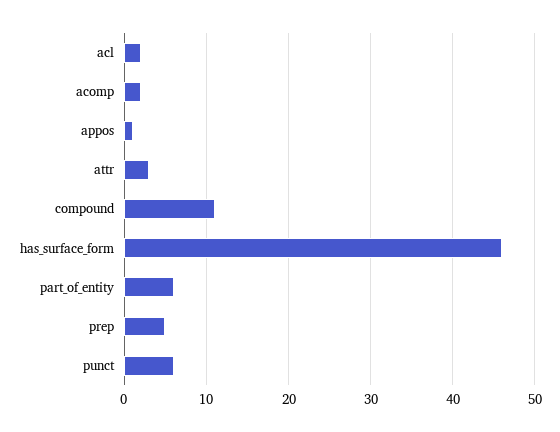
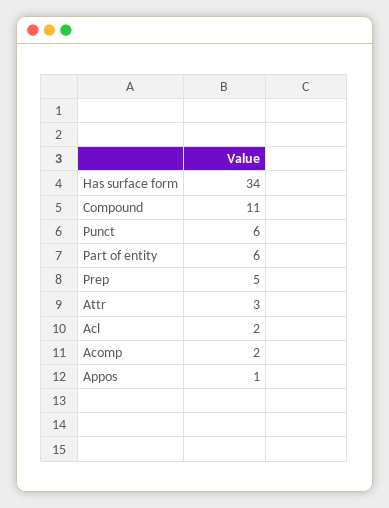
has_surface_form: 46 -> 34

